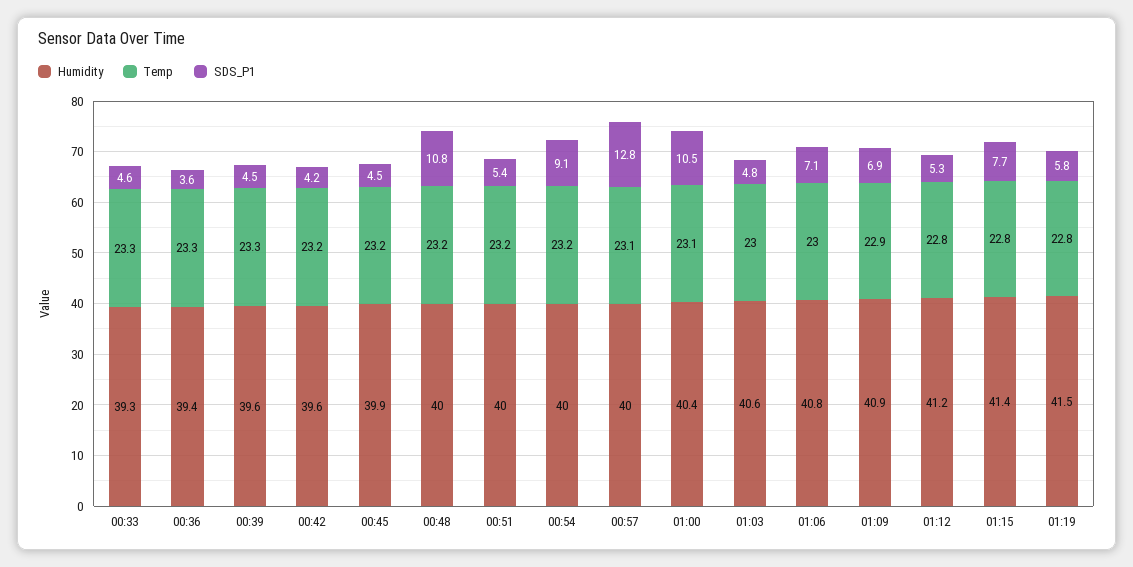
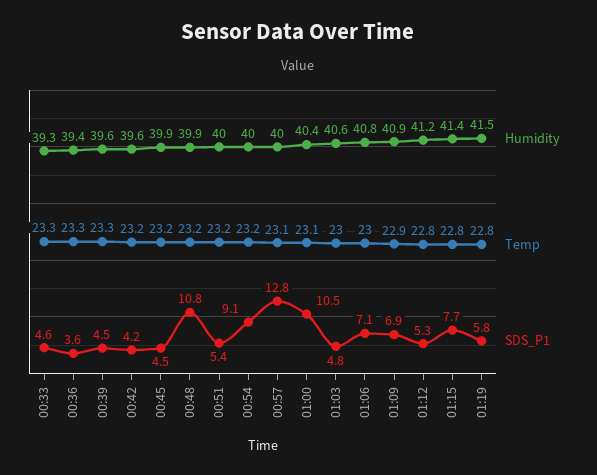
Humidity, 00:48: 40 -> 39.9

